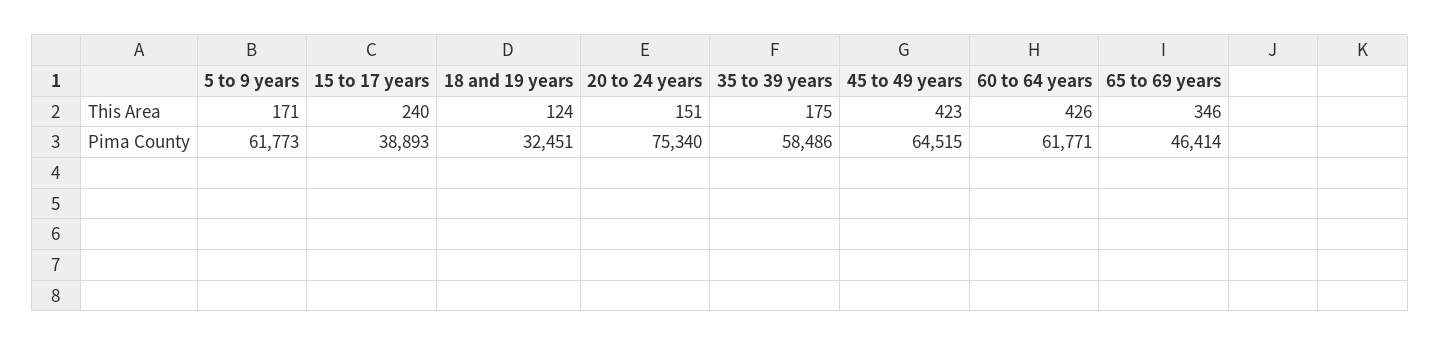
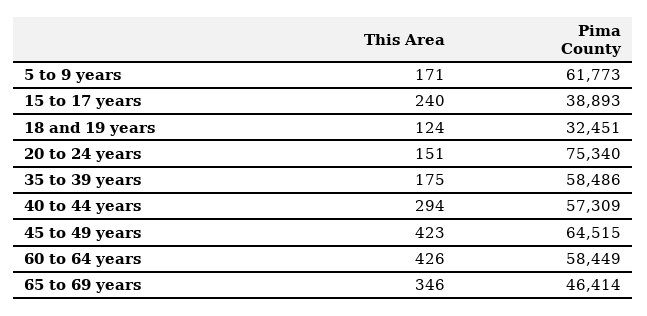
60 to 64 years, Pima County: 61771 -> 58449
40 to 44 years, This Area: none -> 294
40 to 44 years, Pima County: none -> 57309

